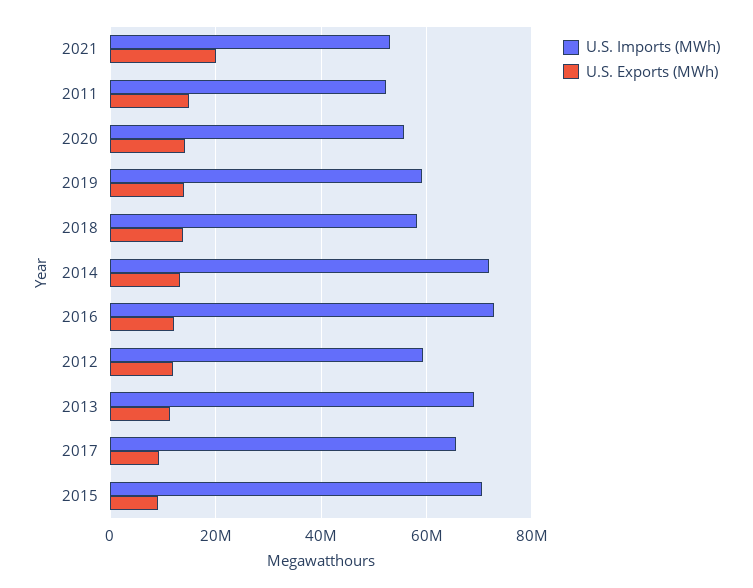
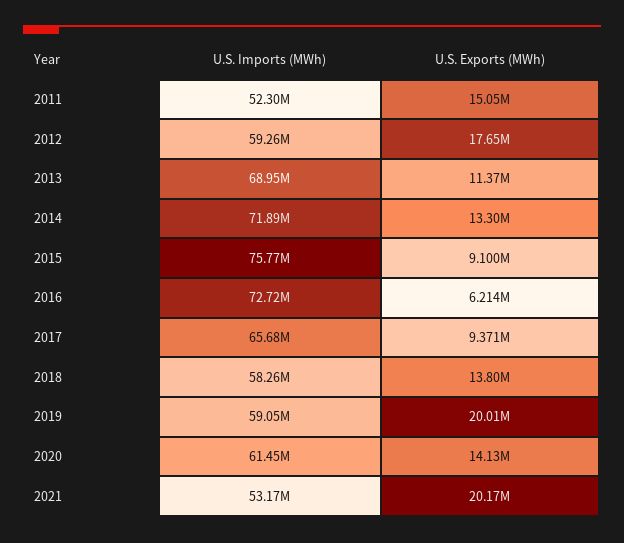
U.S. Imports (MWh), 2020: 56000000 -> 61450000
U.S. Exports (MWh), 2019: 14000000 -> 20010000
U.S. Exports (MWh), 2016: 12000000 -> 6214000
U.S. Exports (MWh), 2012: 12000000 -> 17650000
U.S. Imports (MWh), 2015: 70000000 -> 75770000

